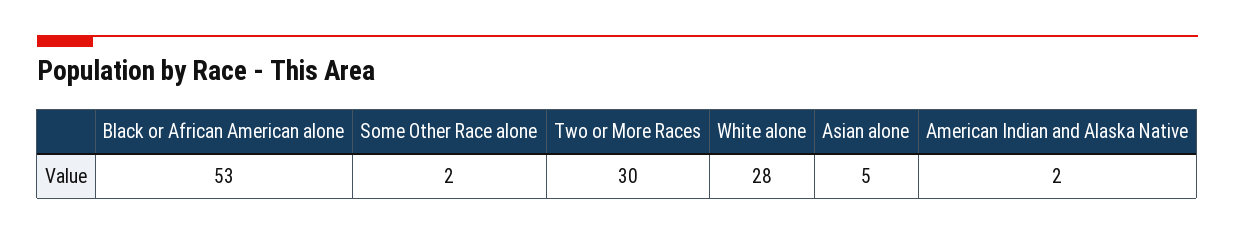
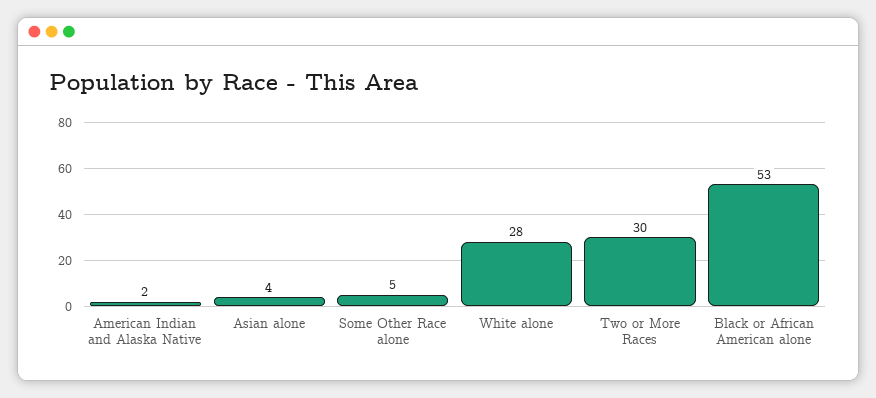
Some Other Race alone: 2 -> 5
Asian alone: 5 -> 4

